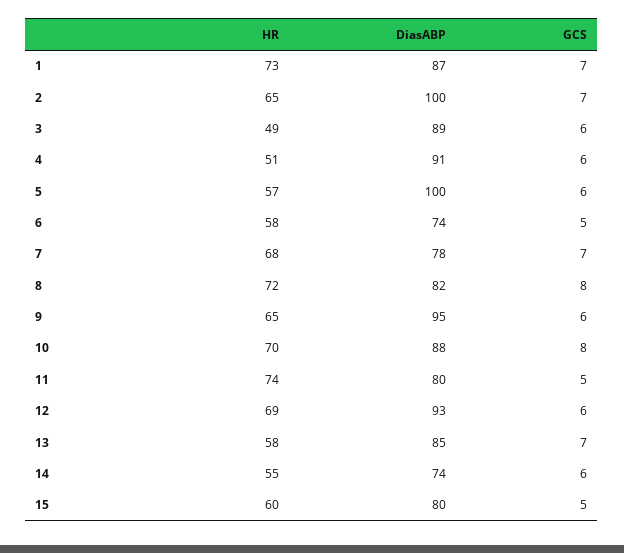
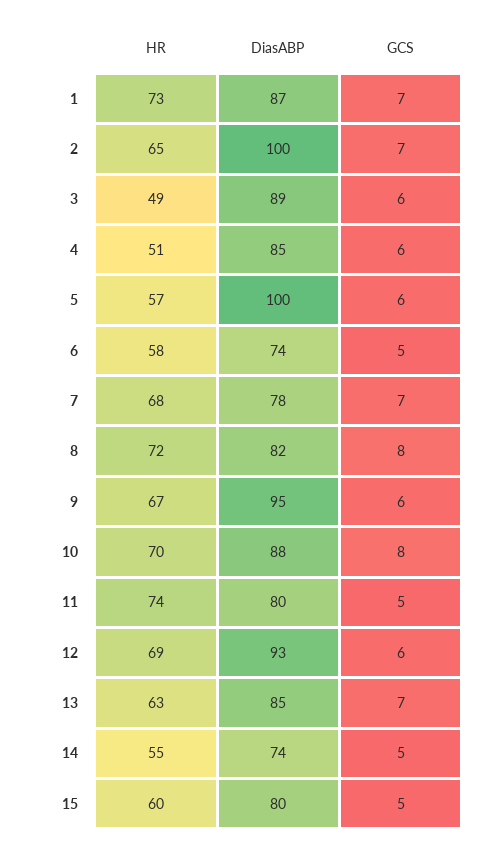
DiasABP, 4: 91 -> 85
HR, 9: 65 -> 67
HR, 13: 58 -> 63
GCS, 14: 6 -> 5

